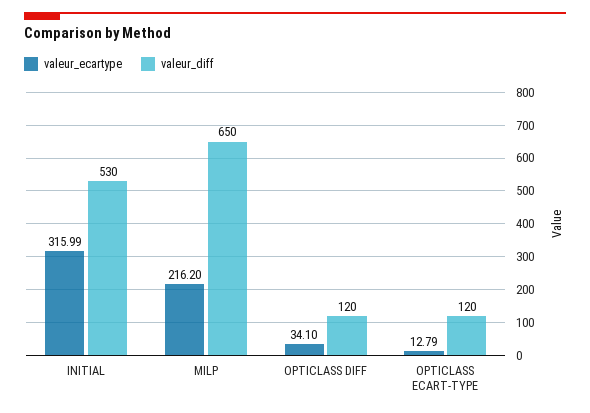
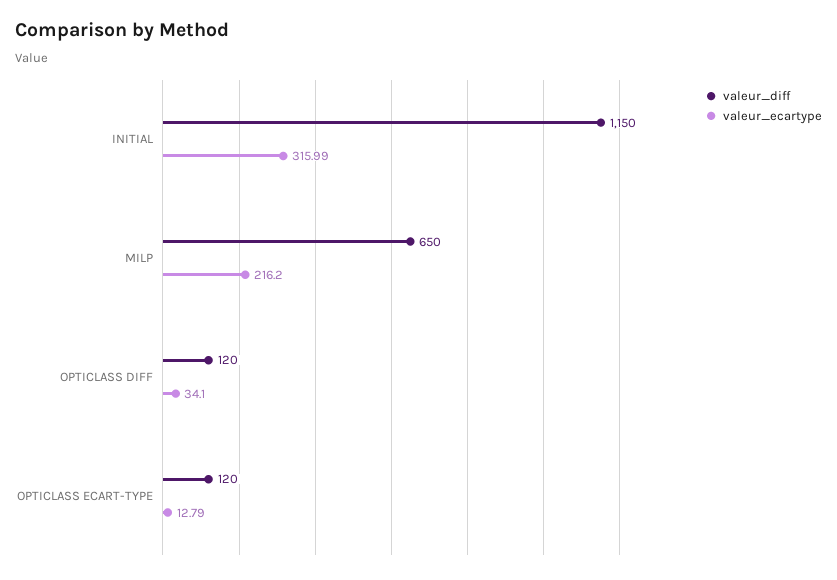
valeur_diff, INITIAL: 530 -> 1150

